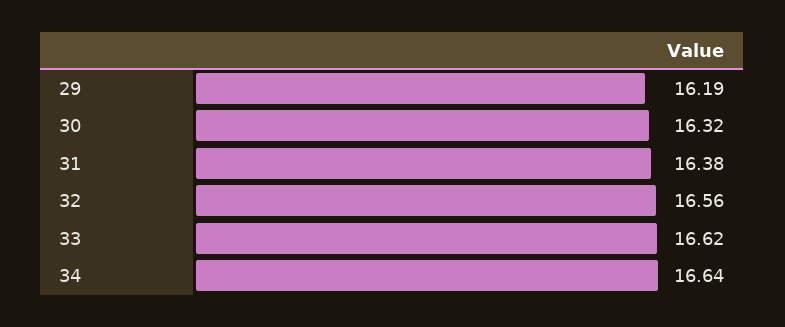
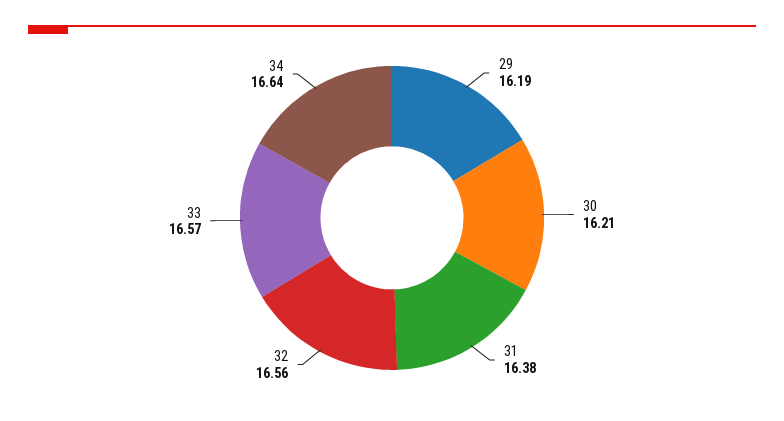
30: 16.32 -> 16.21
33: 16.62 -> 16.57

